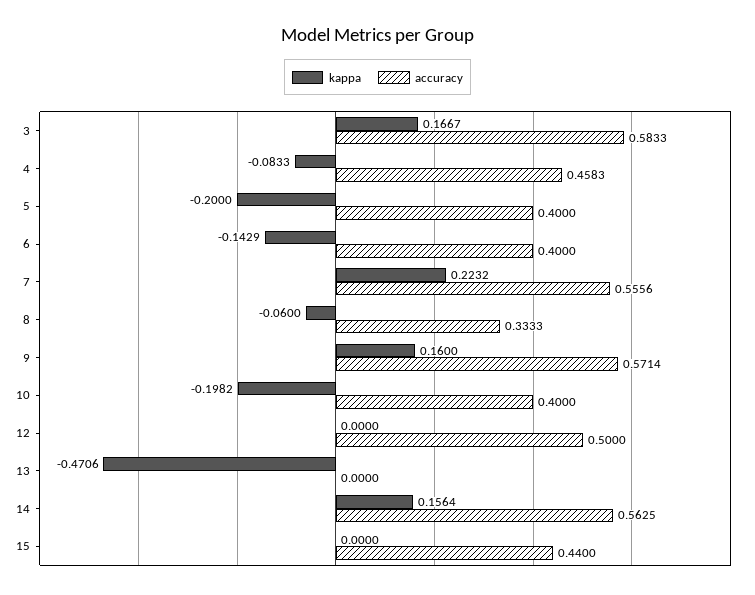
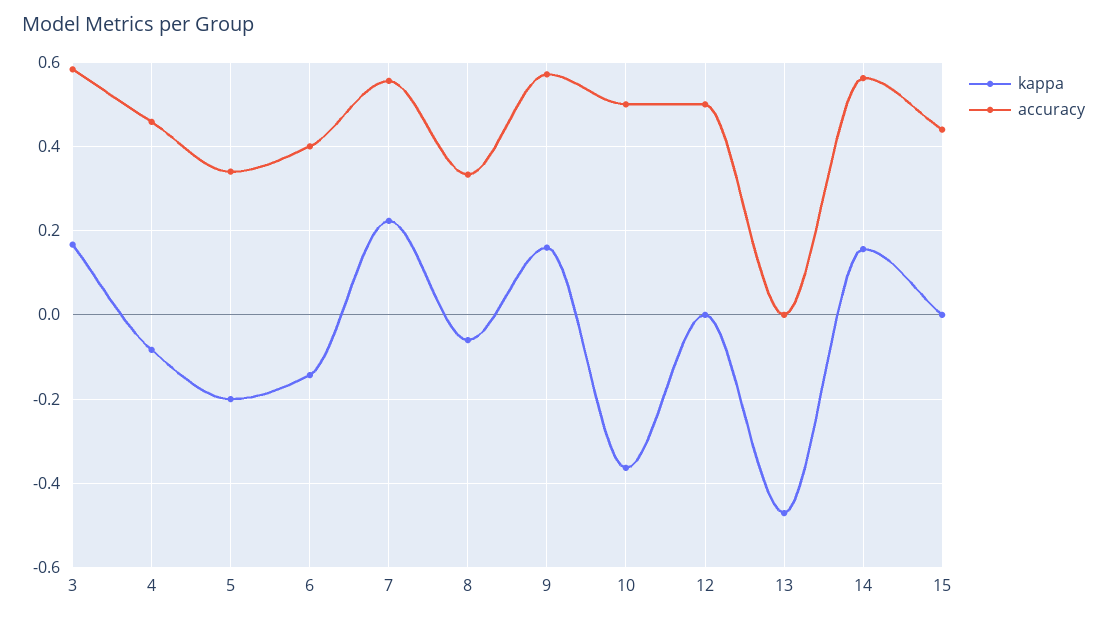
accuracy, 5: 0.4 -> 0.34
kappa, 10: -0.1982 -> -0.36
accuracy, 10: 0.4 -> 0.5

